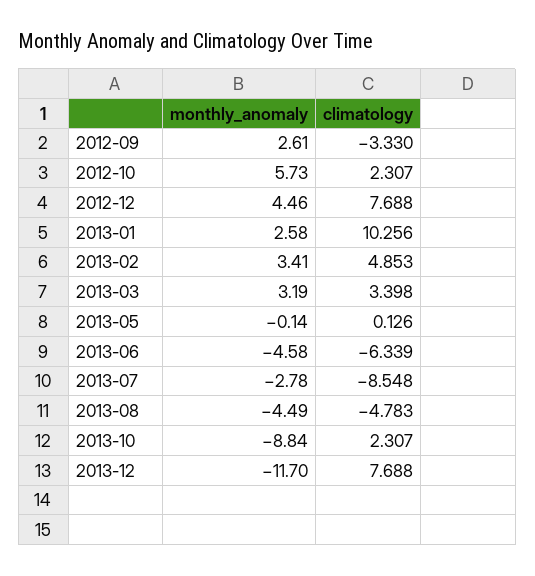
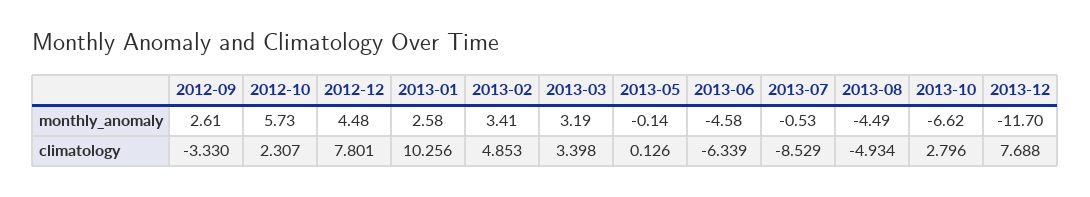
monthly_anomaly, 2012-12: 4.46 -> 4.48
climatology, 2012-12: 7.688 -> 7.801
monthly_anomaly, 2013-07: -2.78 -> -0.53
climatology, 2013-07: -8.548 -> -8.529
climatology, 2013-08: -4.783 -> -4.934
monthly_anomaly, 2013-10: -8.84 -> -6.62
climatology, 2013-10: 2.307 -> 2.796

